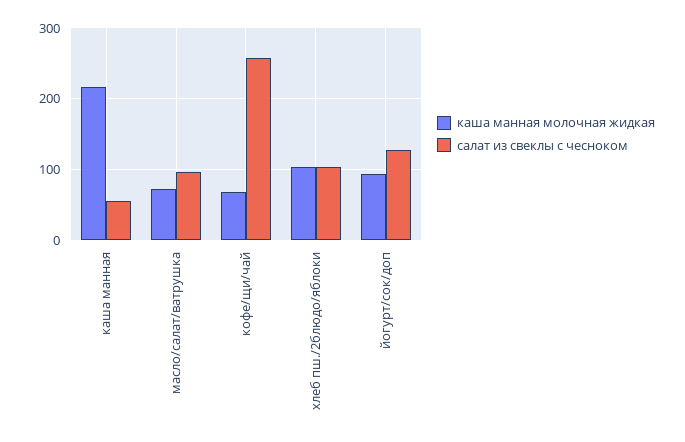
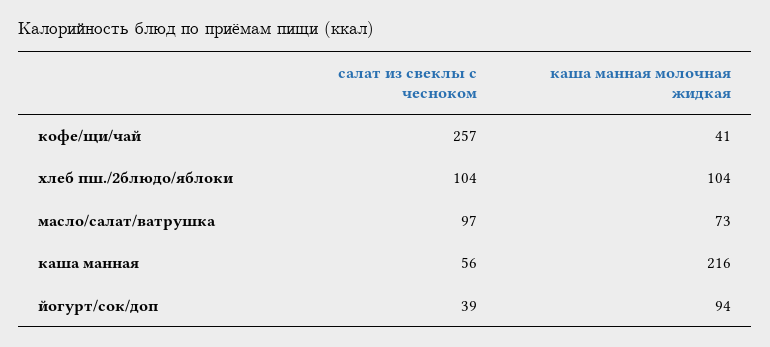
каша манная молочная жидкая, кофе/щи/чай: 70 -> 41
салат из свеклы с чесноком, йогурт/сок/доп: 130 -> 39

